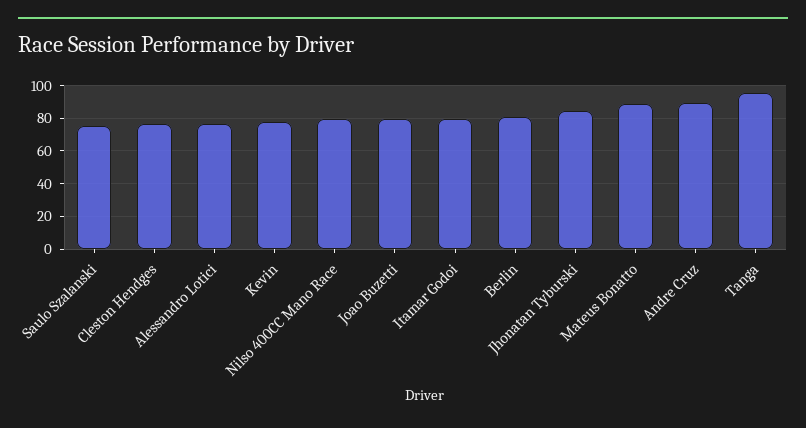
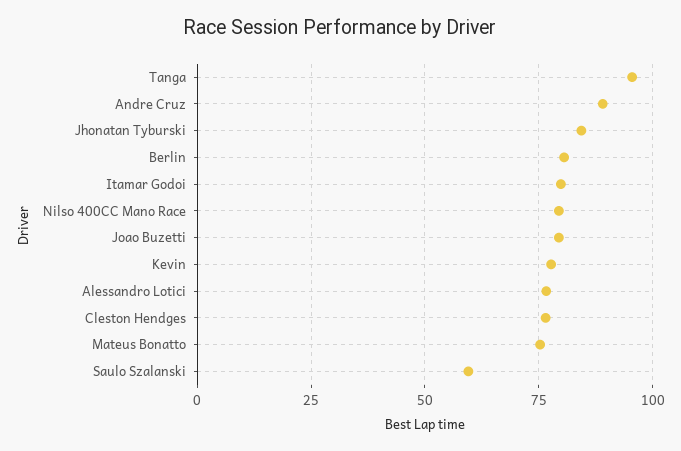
Saulo Szalanski: 75 -> 60
Mateus Bonatto: 90 -> 75

